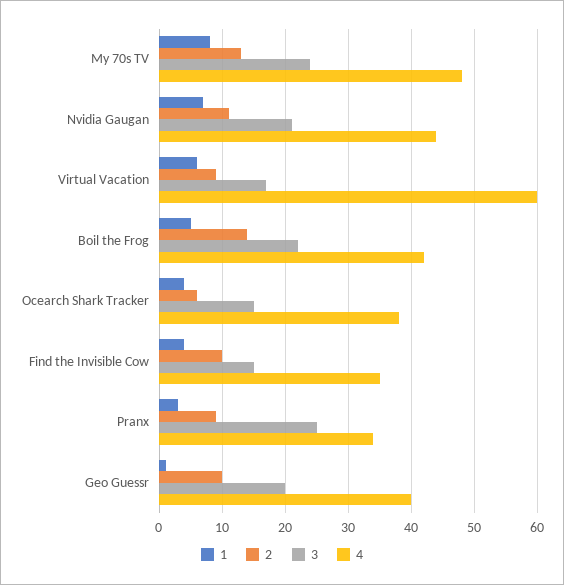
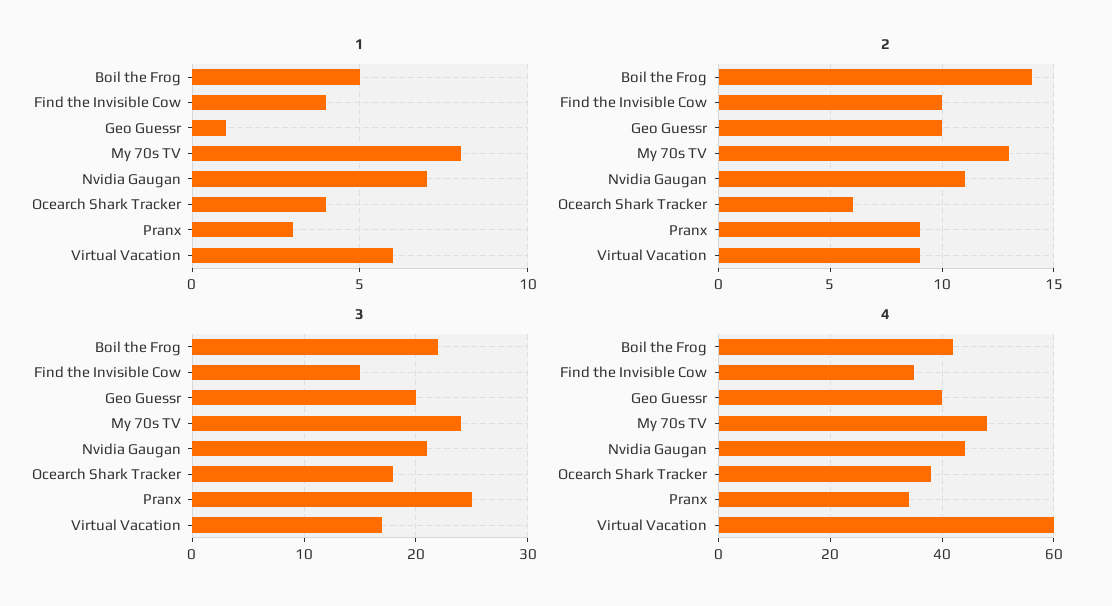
3, Ocearch Shark Tracker: 15 -> 18

